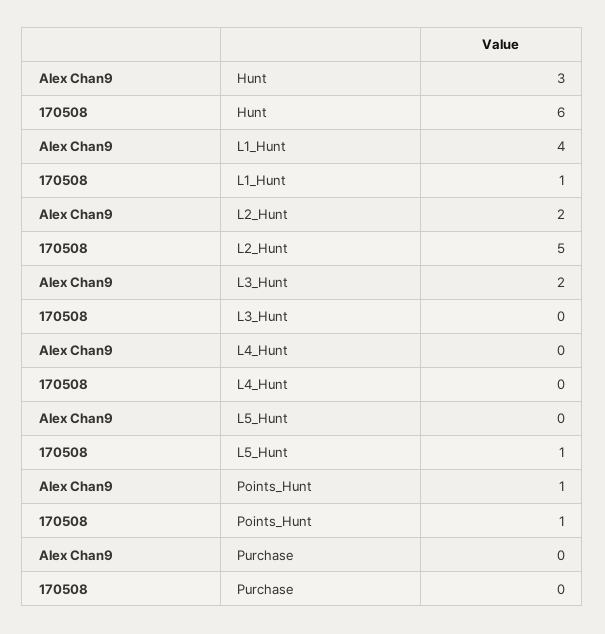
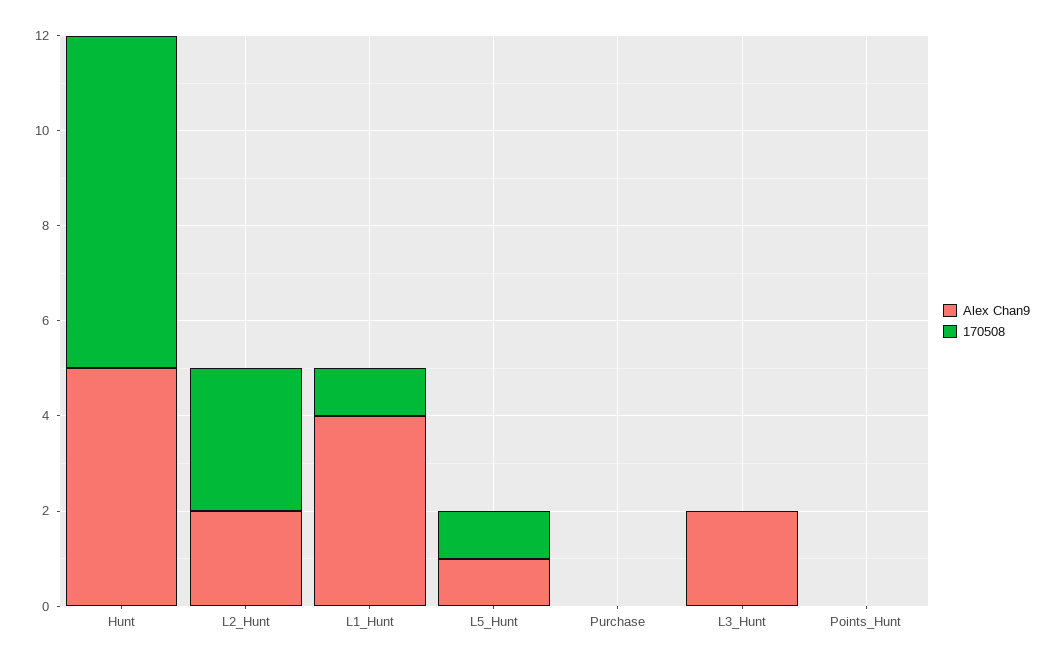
Alex Chan9, Hunt: 3 -> 5
170508, Hunt: 6 -> 7
170508, L2_Hunt: 5 -> 3
Alex Chan9, L4_Hunt: 0 -> none
170508, L4_Hunt: 0 -> none
Alex Chan9, L5_Hunt: 0 -> 1
Alex Chan9, Points_Hunt: 1 -> 0
170508, Points_Hunt: 1 -> 0

